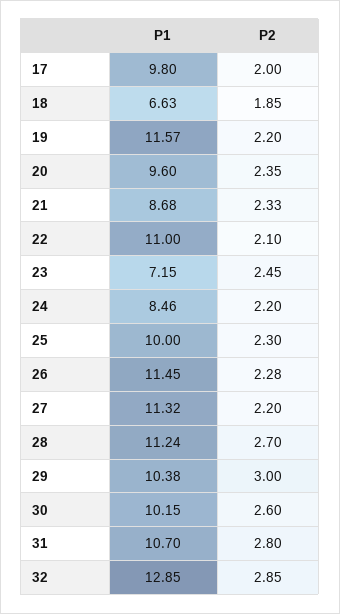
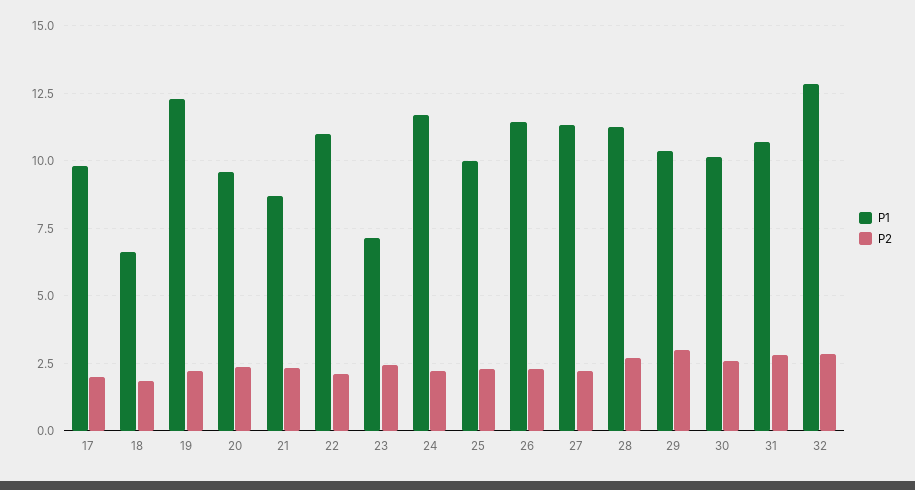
P1, 19: 11.57 -> 12.25
P1, 24: 8.46 -> 11.75

